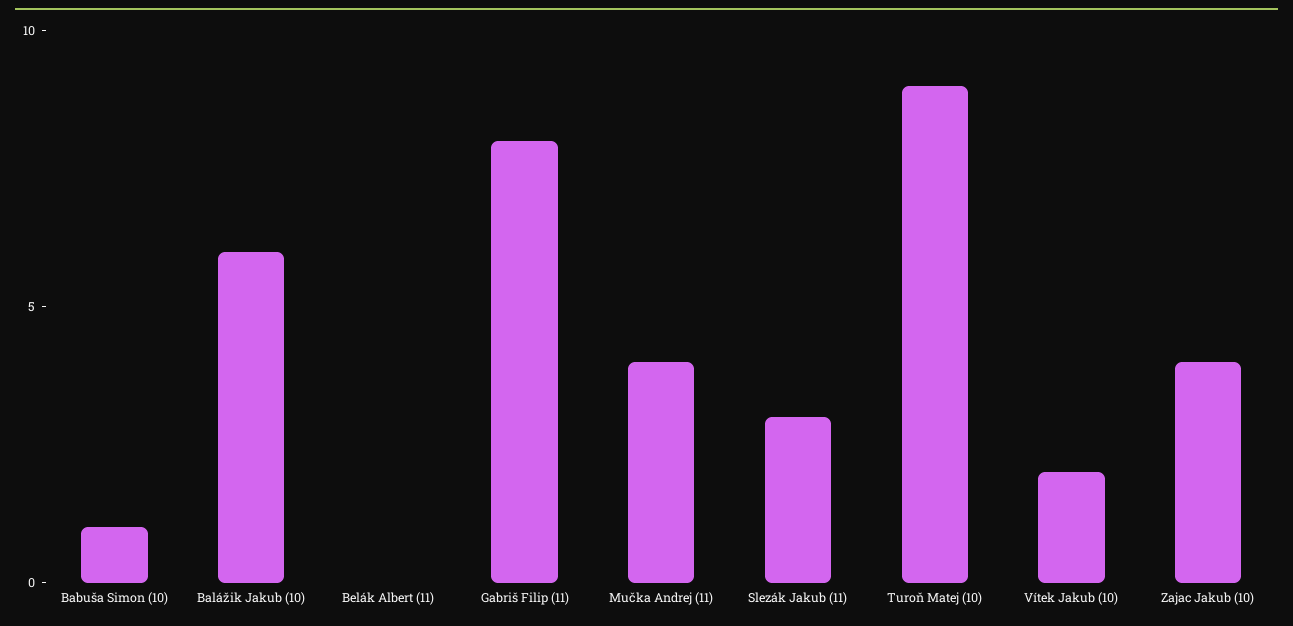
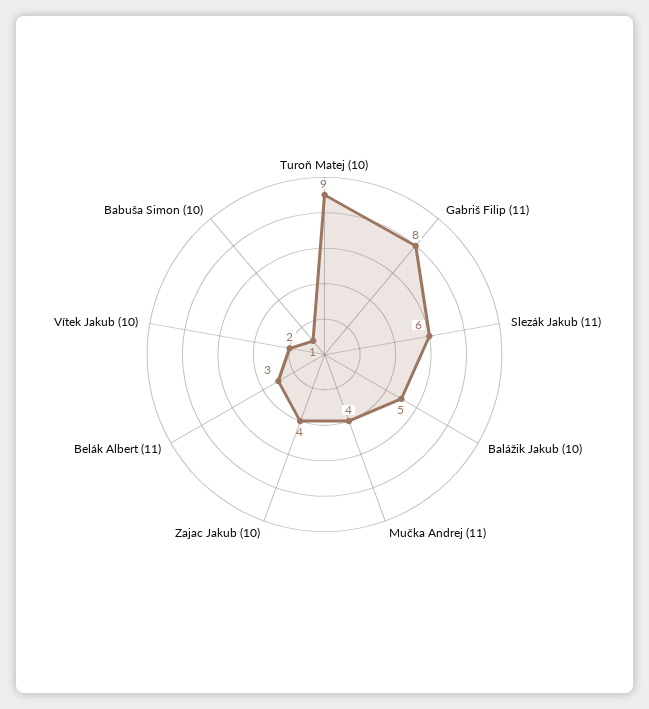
Balážik Jakub (10): 6 -> 5
Belák Albert (11): 0 -> 3
Slezák Jakub (11): 3 -> 6

